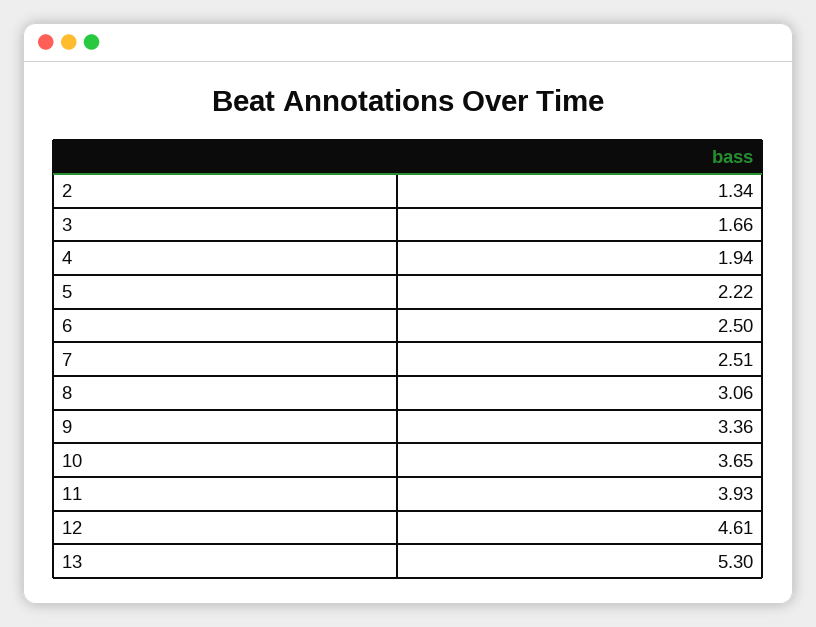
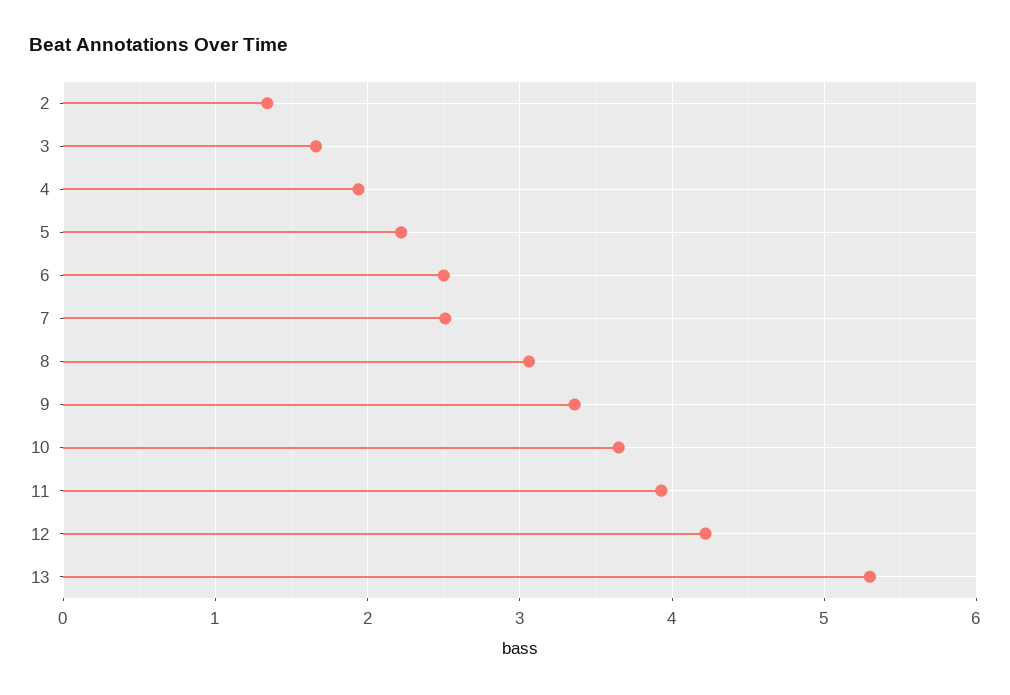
12: 4.61 -> 4.2

